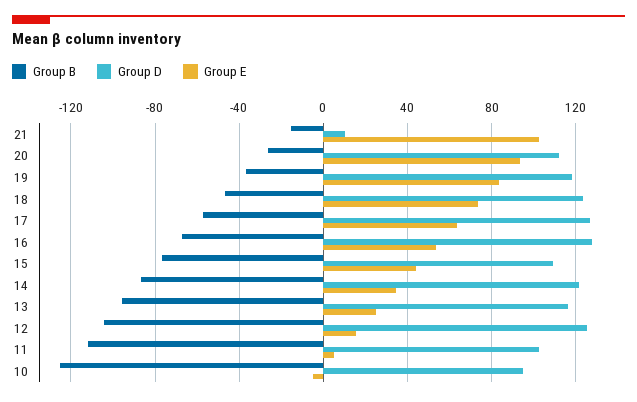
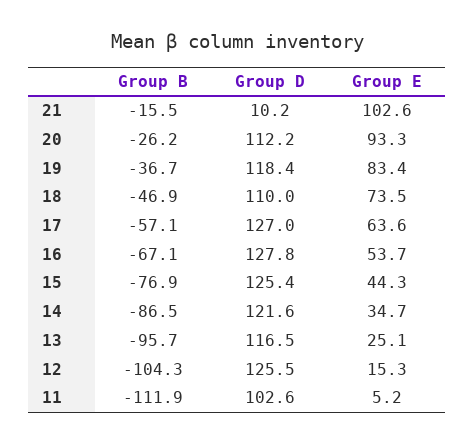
Group D, 18: 125 -> 110
Group D, 15: 110 -> 125.4
Group B, 10: -125 -> none
Group D, 10: 95 -> none
Group E, 10: -5 -> none

